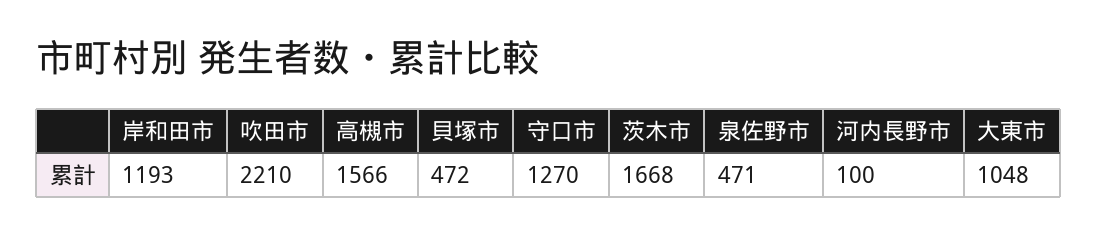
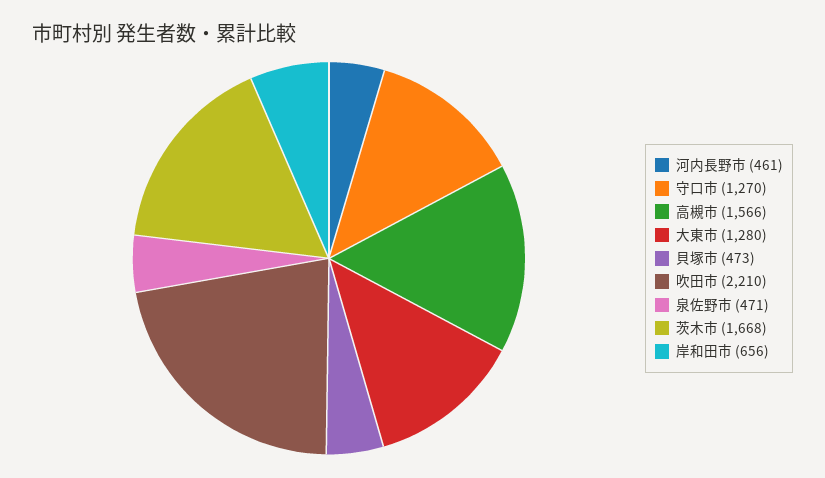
岸和田市: 1193 -> 656
貝塚市: 472 -> 473
河内長野市: 100 -> 461
大東市: 1048 -> 1280

